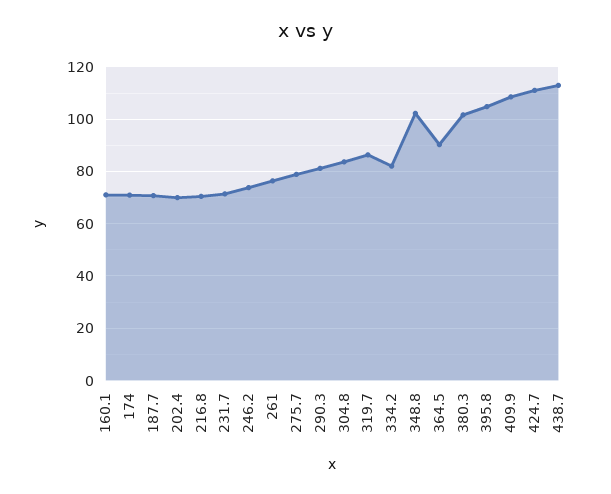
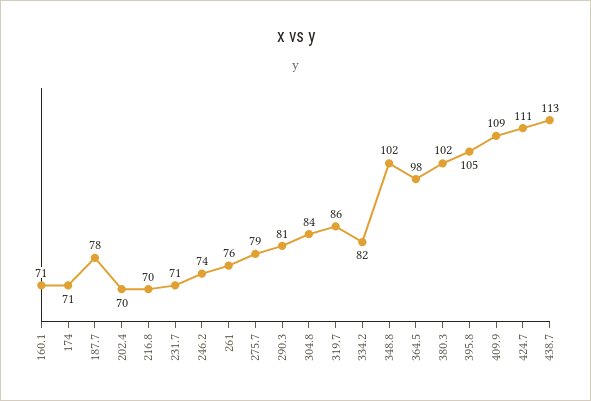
187.7: 70 -> 78
364.5: 90 -> 98

